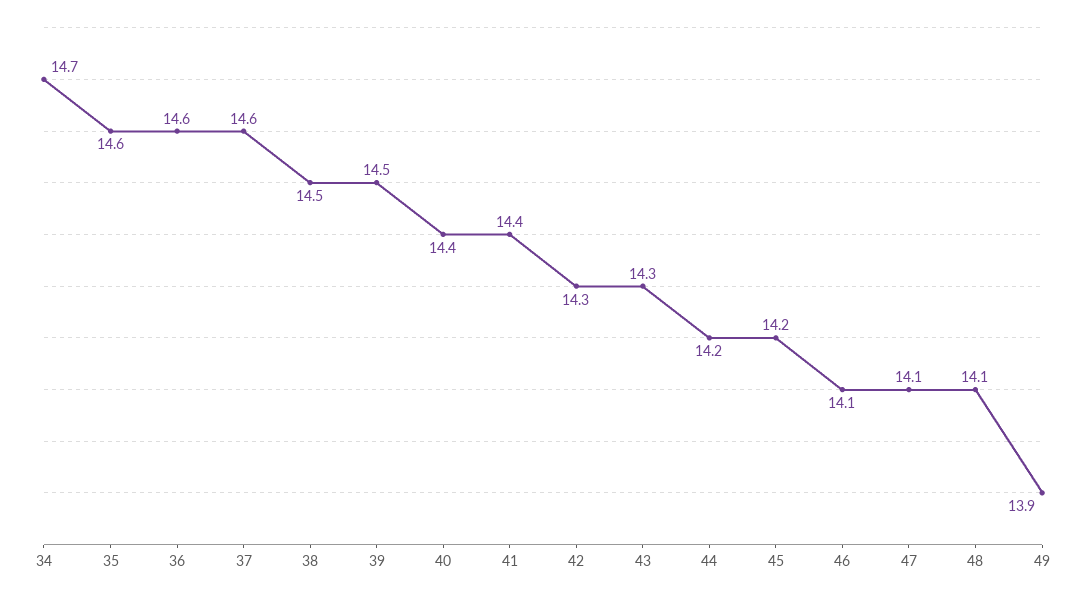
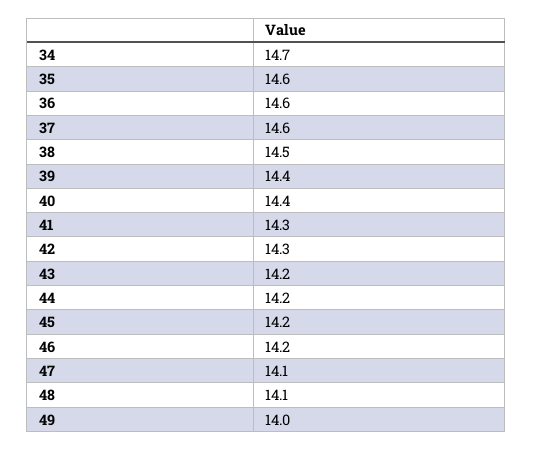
39: 14.5 -> 14.4
41: 14.4 -> 14.3
43: 14.3 -> 14.2
46: 14.1 -> 14.2
49: 13.9 -> 14

